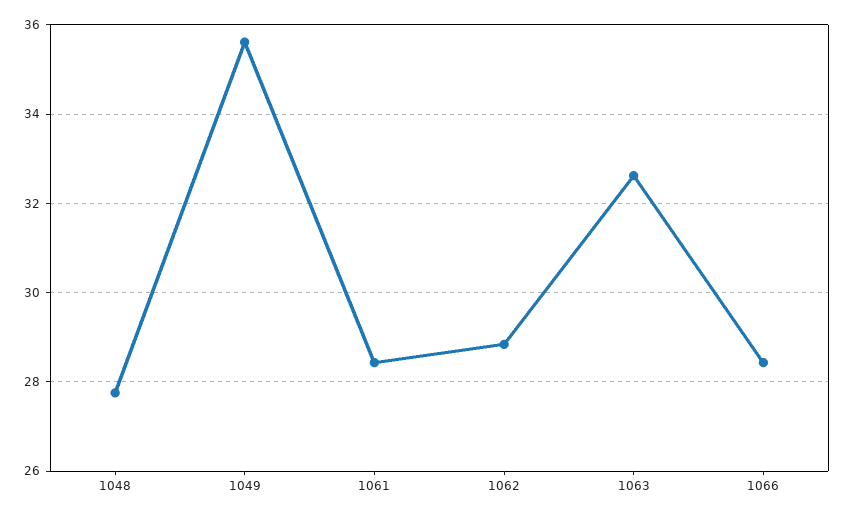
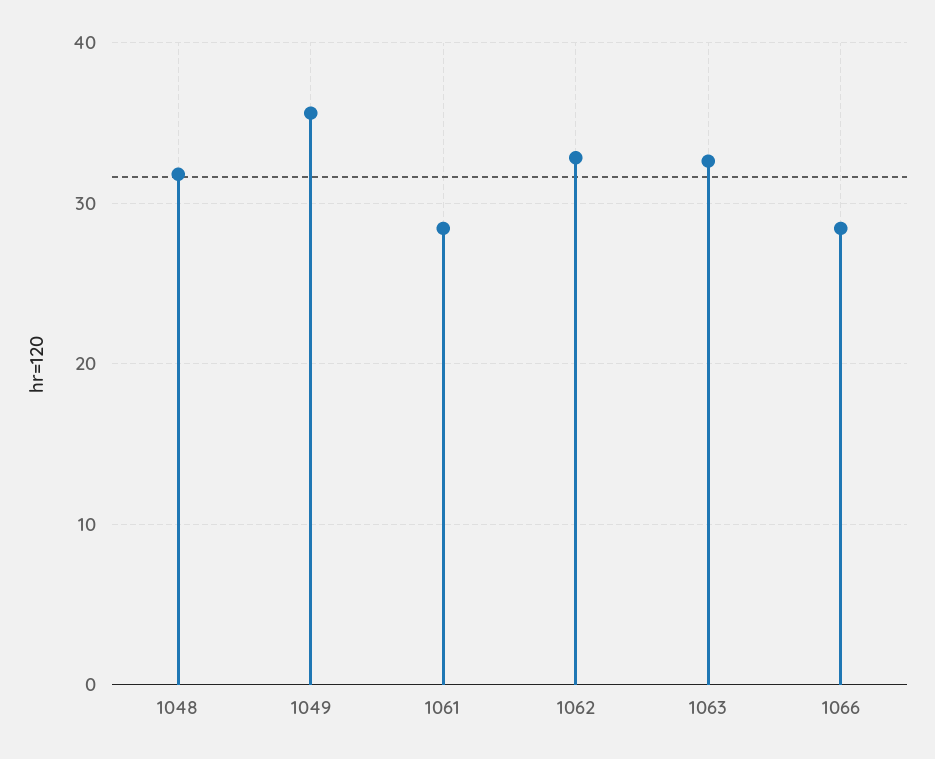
1048: 27.8 -> 32
1062: 28.8 -> 33

